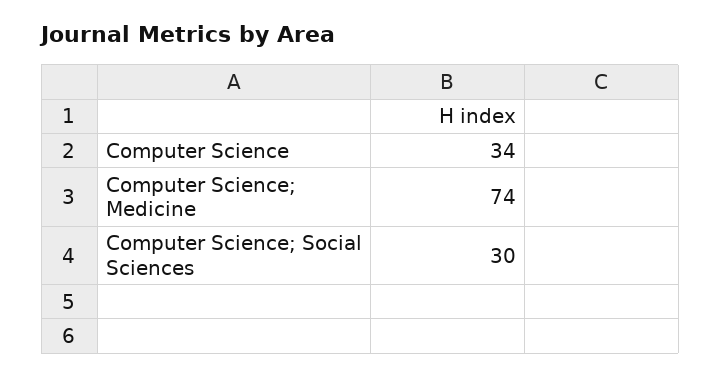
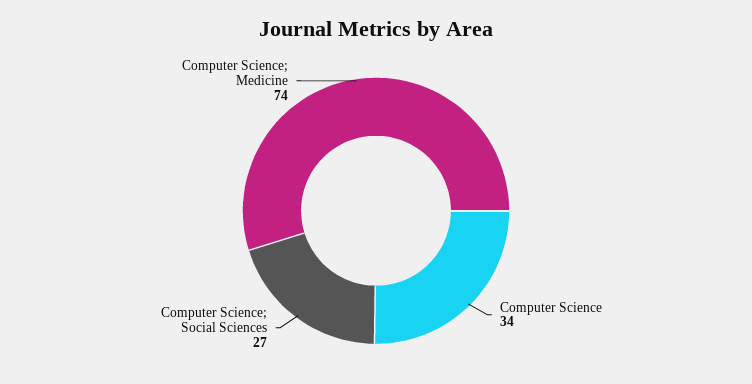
Computer Science; Social Sciences: 30 -> 27

